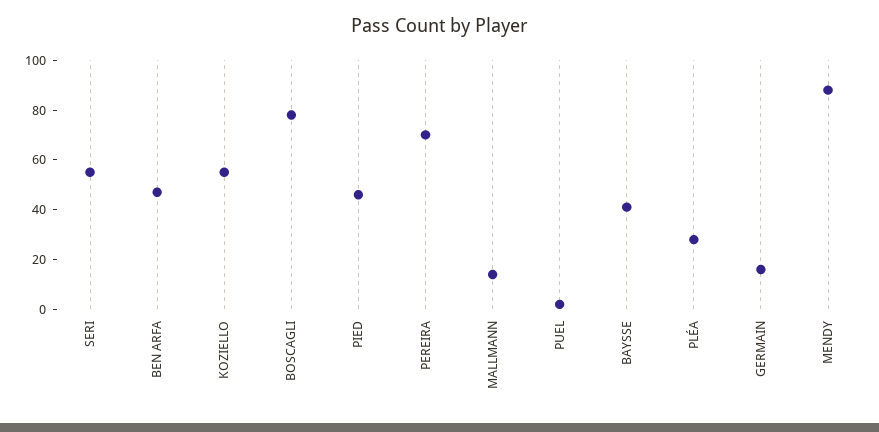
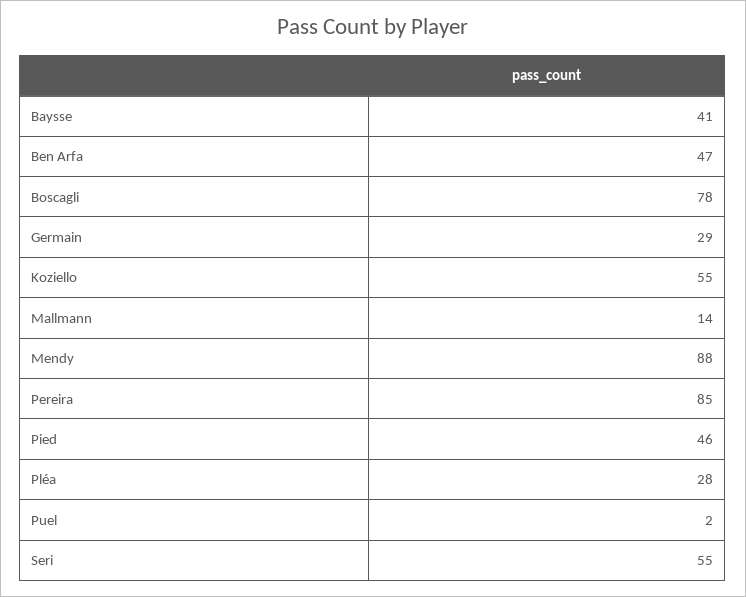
PEREIRA: 70 -> 85
GERMAIN: 15 -> 29

